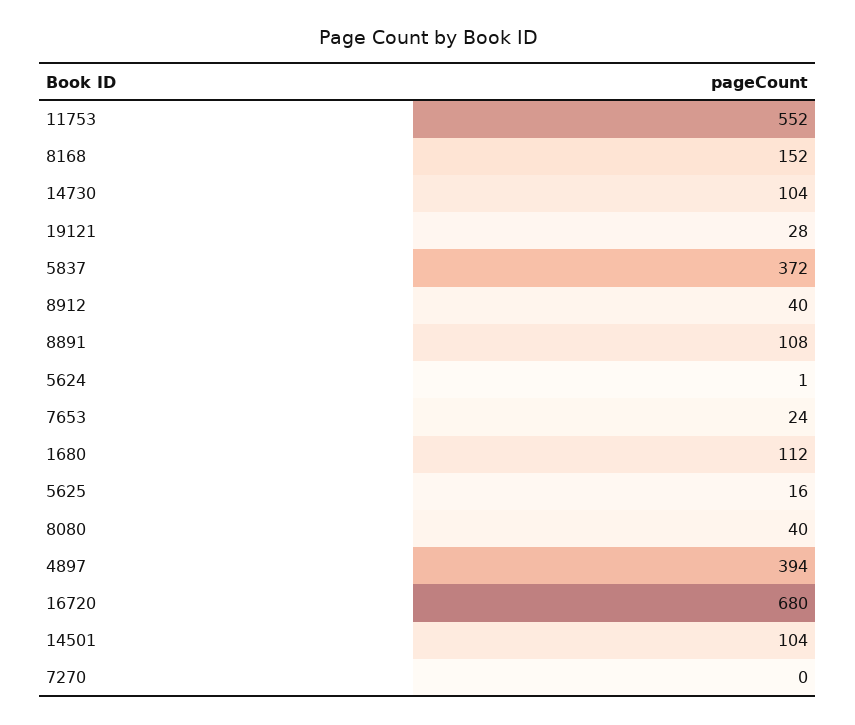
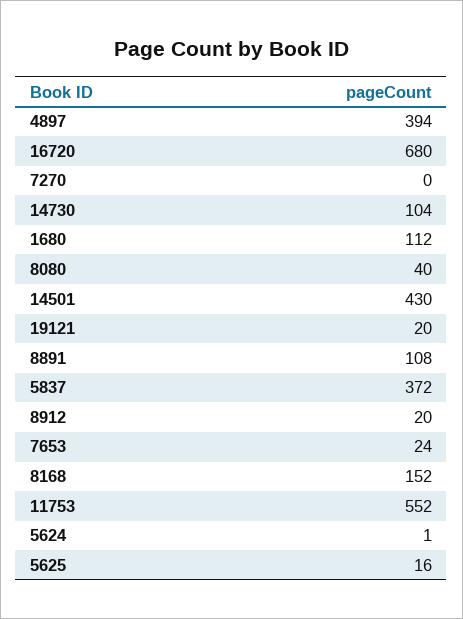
19121: 28 -> 20
8912: 40 -> 20
14501: 104 -> 430

